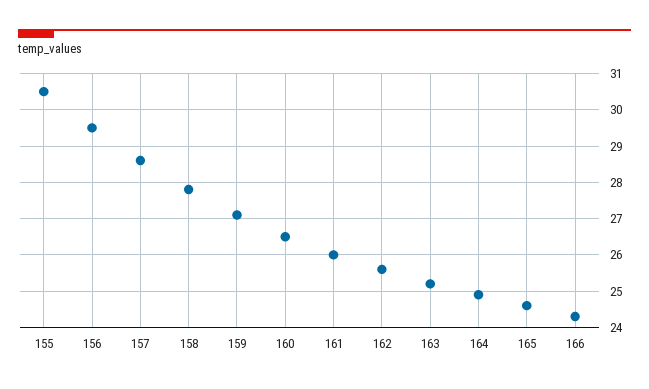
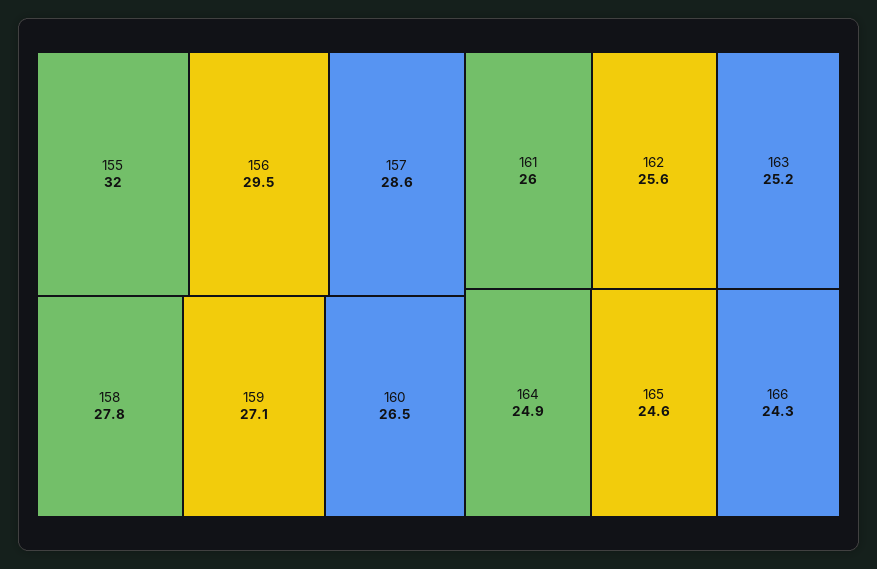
155: 30.5 -> 32

